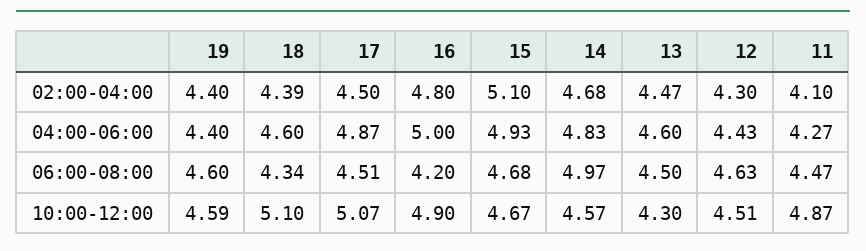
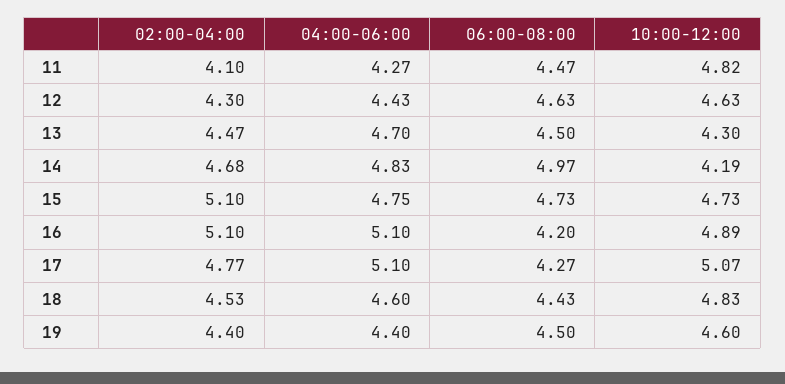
18, 02:00-04:00: 4.39 -> 4.53
17, 02:00-04:00: 4.5 -> 4.77
16, 02:00-04:00: 4.8 -> 5.1
17, 04:00-06:00: 4.87 -> 5.1
16, 04:00-06:00: 5 -> 5.1
15, 04:00-06:00: 4.93 -> 4.75
13, 04:00-06:00: 4.6 -> 4.7
19, 06:00-08:00: 4.6 -> 4.5
18, 06:00-08:00: 4.34 -> 4.43
17, 06:00-08:00: 4.51 -> 4.27
15, 06:00-08:00: 4.68 -> 4.73
19, 10:00-12:00: 4.59 -> 4.6
18, 10:00-12:00: 5.1 -> 4.83
16, 10:00-12:00: 4.9 -> 4.89
15, 10:00-12:00: 4.67 -> 4.73
14, 10:00-12:00: 4.57 -> 4.19
12, 10:00-12:00: 4.51 -> 4.63
11, 10:00-12:00: 4.87 -> 4.82

